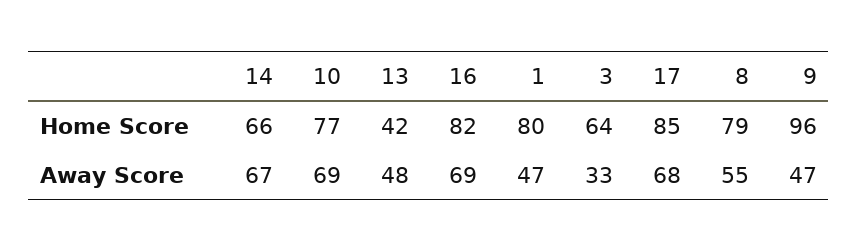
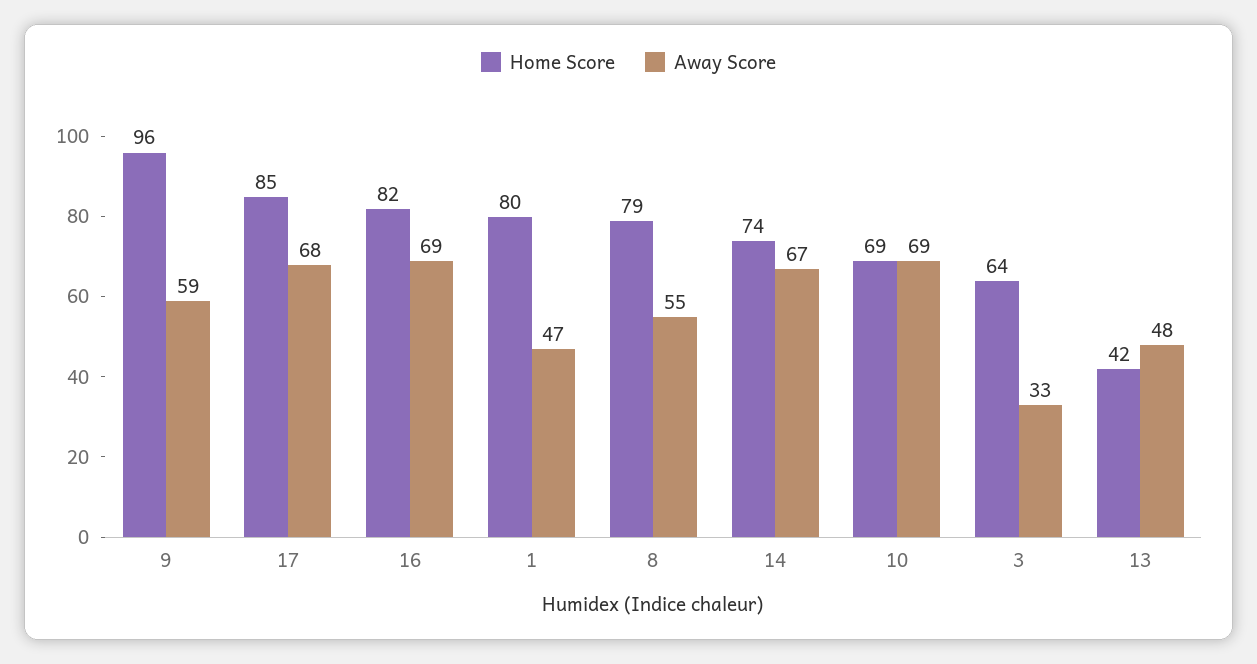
Home Score, 14: 66 -> 74
Home Score, 10: 77 -> 69
Away Score, 9: 47 -> 59

